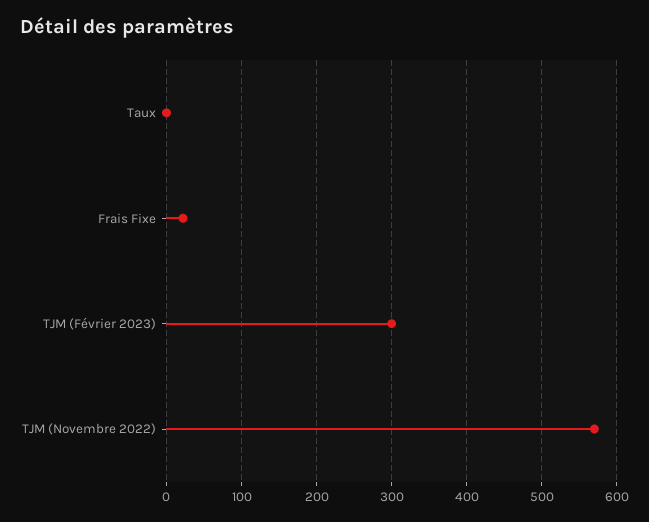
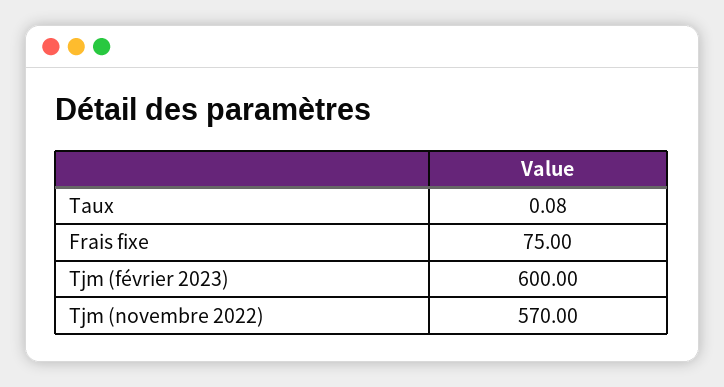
Frais Fixe: 20 -> 75
TJM (Février 2023): 300 -> 600

